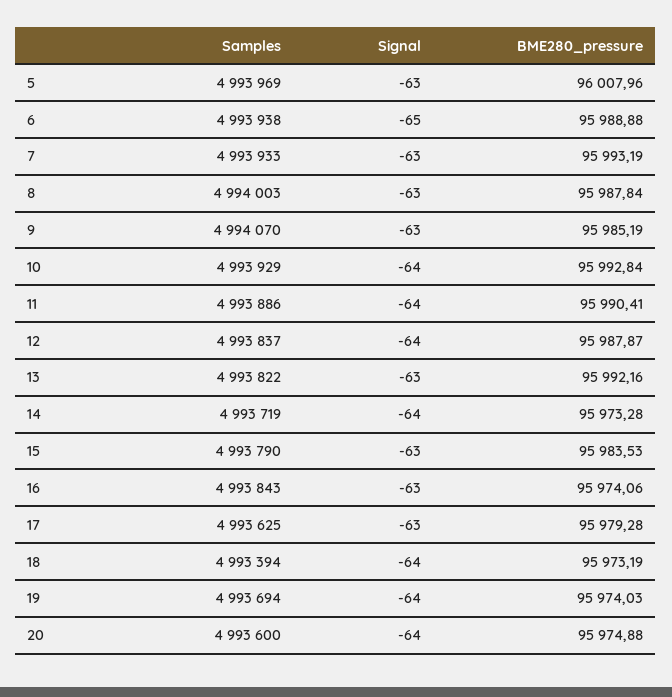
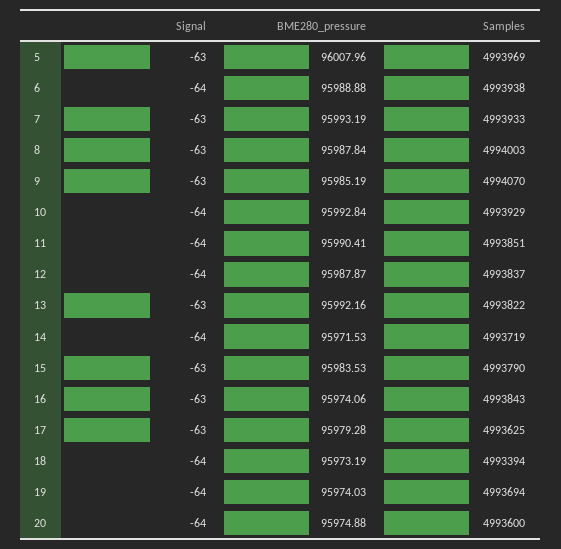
Signal, 6: -65 -> -64
Samples, 11: 4993886 -> 4993851
BME280_pressure, 14: 95973.28 -> 95971.53

